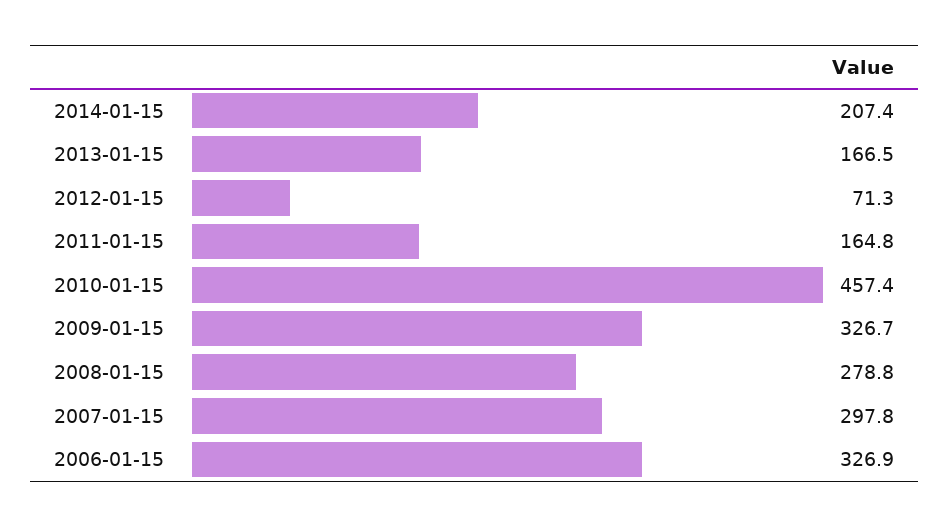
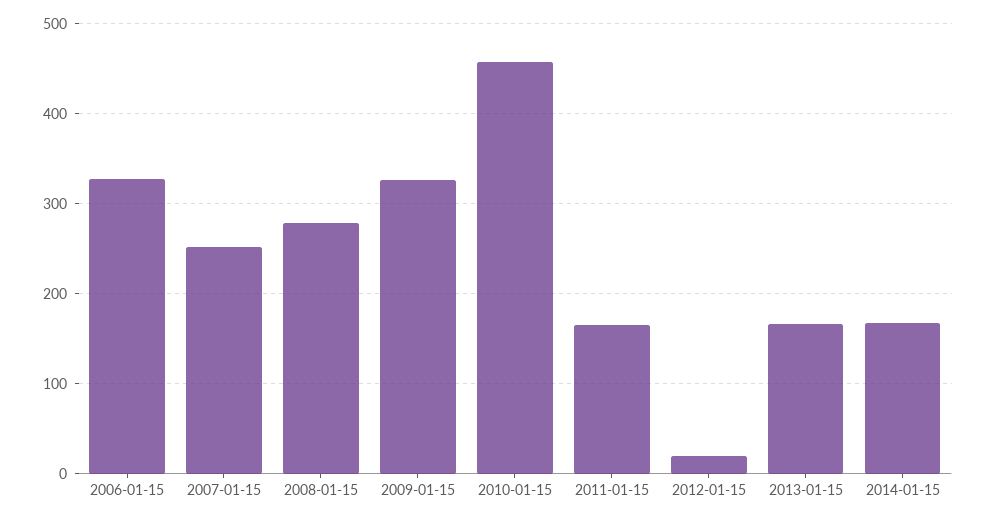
2014-01-15: 207.4 -> 170
2012-01-15: 71.3 -> 20
2007-01-15: 297.8 -> 250

